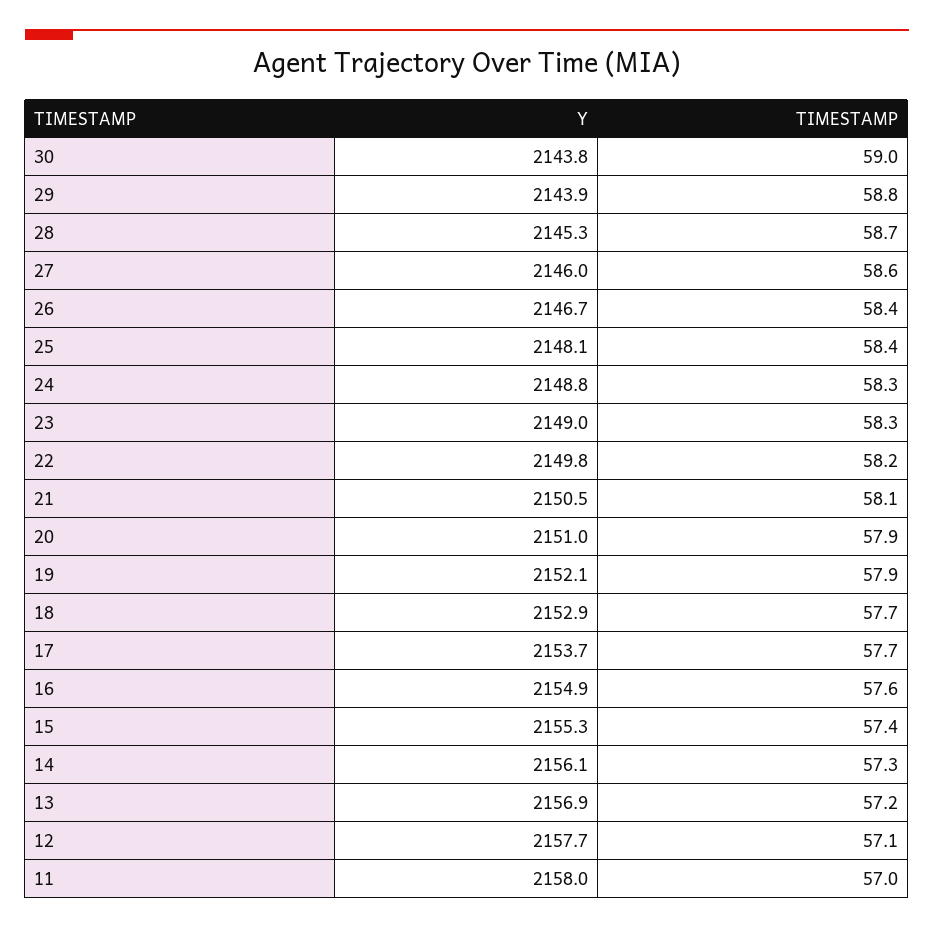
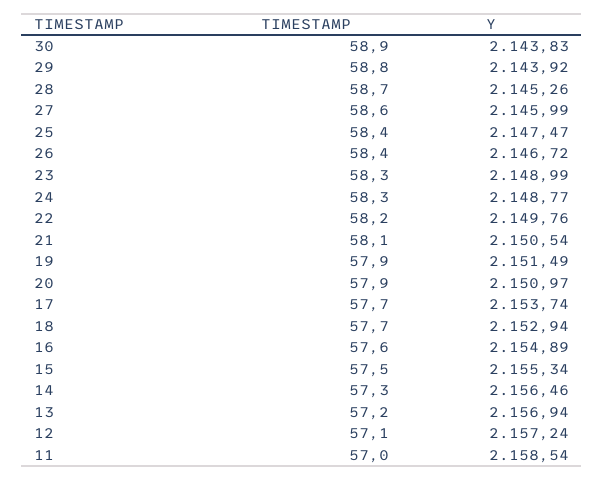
TIMESTAMP, 30: 59 -> 58.9
Y, 25: 2148.1 -> 2147.47
Y, 19: 2152.1 -> 2151.49
TIMESTAMP, 15: 57.4 -> 57.5
Y, 14: 2156.1 -> 2156.46
Y, 12: 2157.7 -> 2157.24
Y, 11: 2158 -> 2158.54

